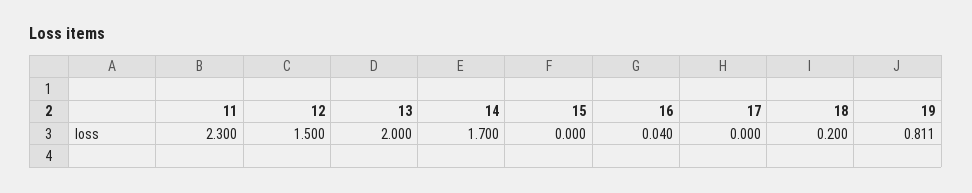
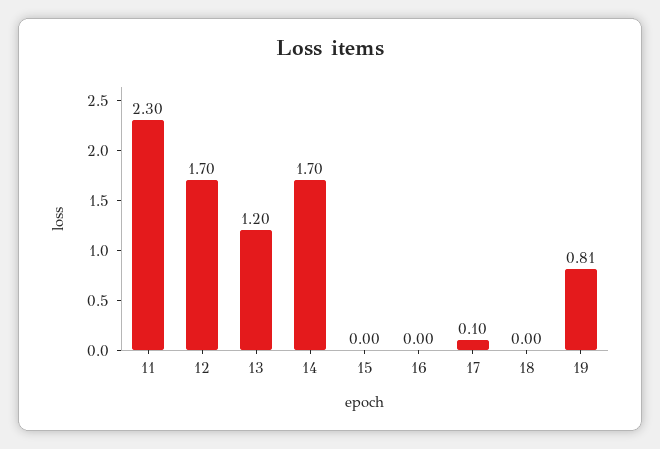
12: 1.5 -> 1.7
13: 2 -> 1.2
16: 0.04 -> 0
17: 0 -> 0.1
18: 0.2 -> 0

